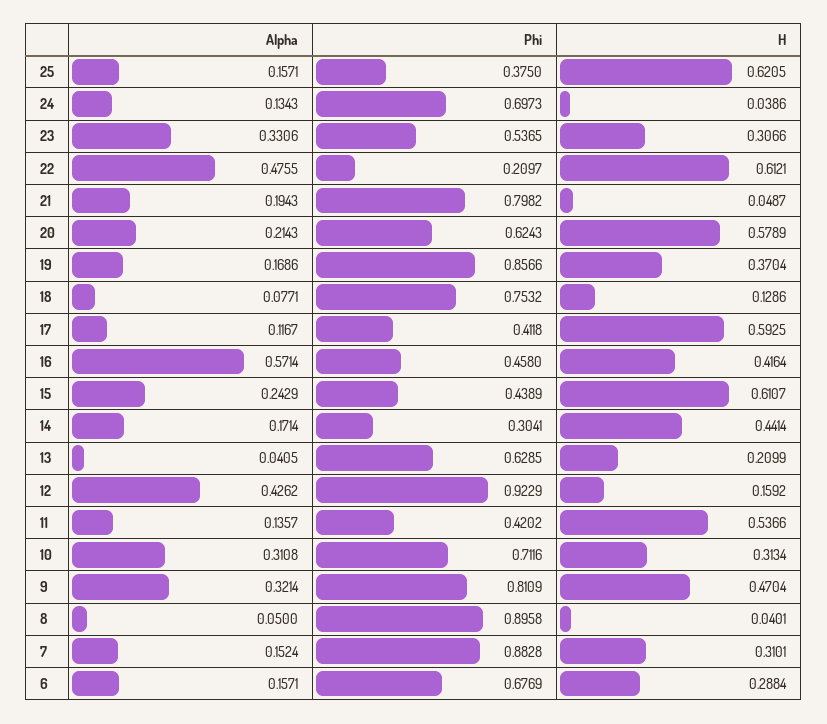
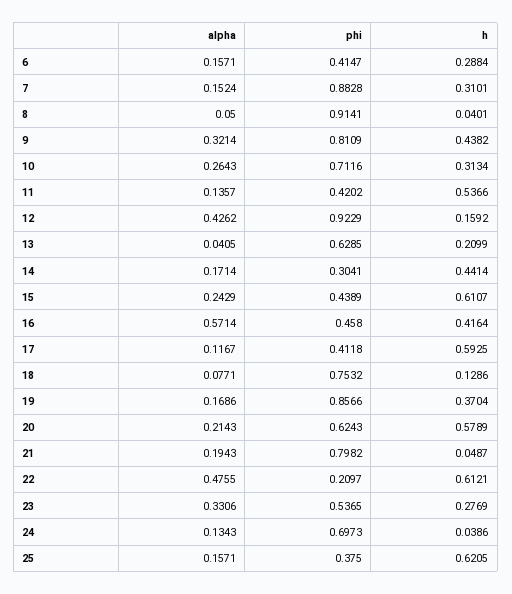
H, 23: 0.3066 -> 0.2769
Alpha, 10: 0.3108 -> 0.2643
H, 9: 0.4704 -> 0.4382
Phi, 8: 0.8958 -> 0.9141
Phi, 6: 0.6769 -> 0.4147

